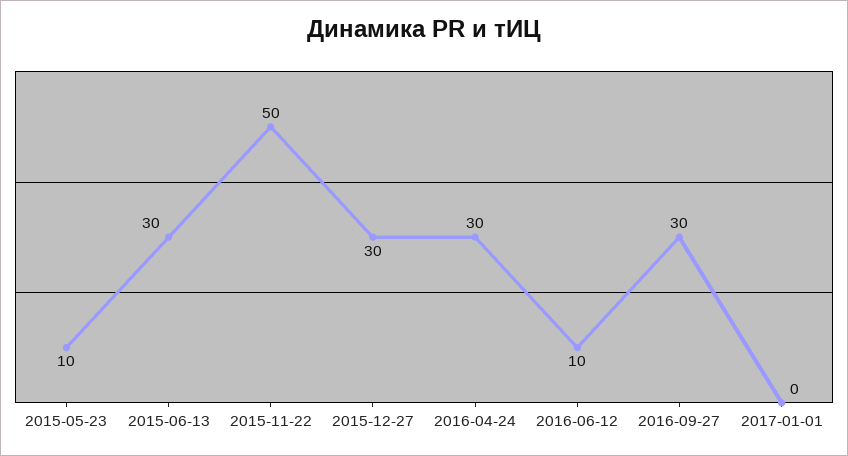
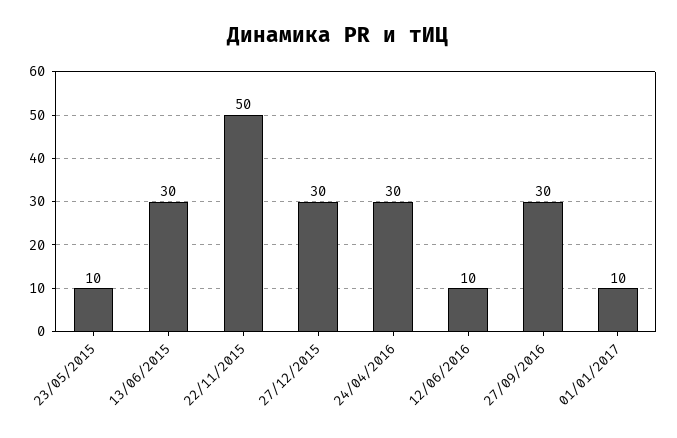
2017-01-01: 0 -> 10

